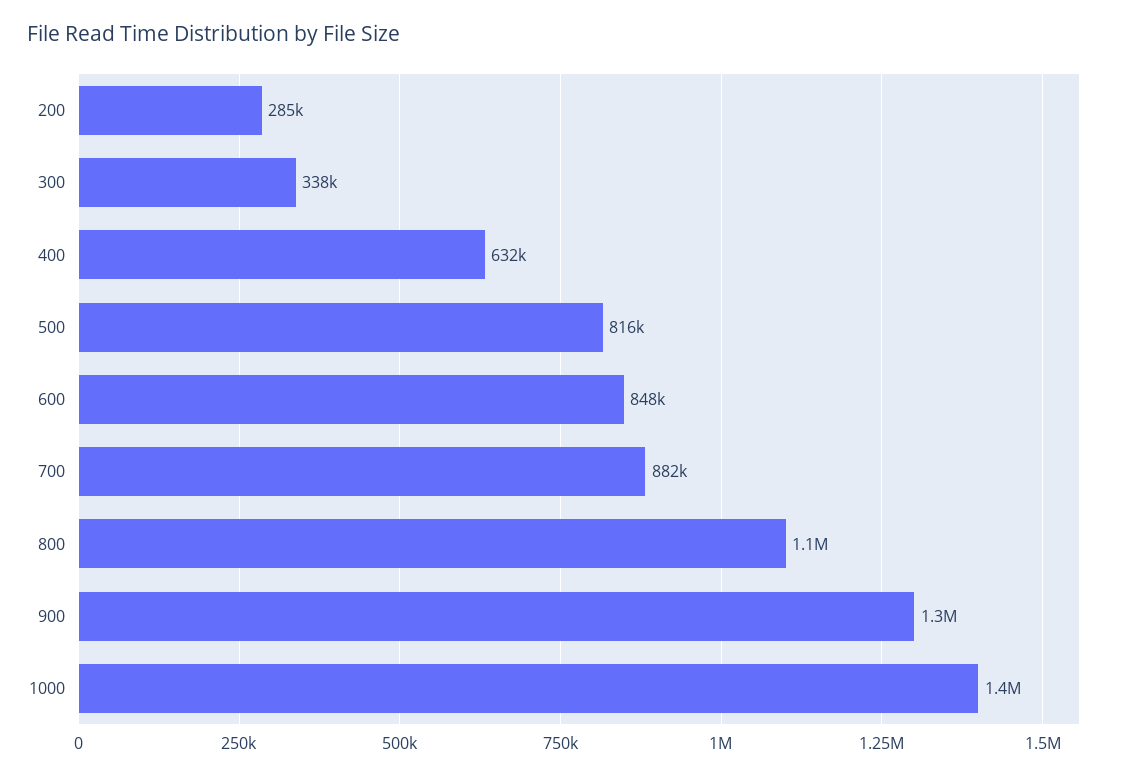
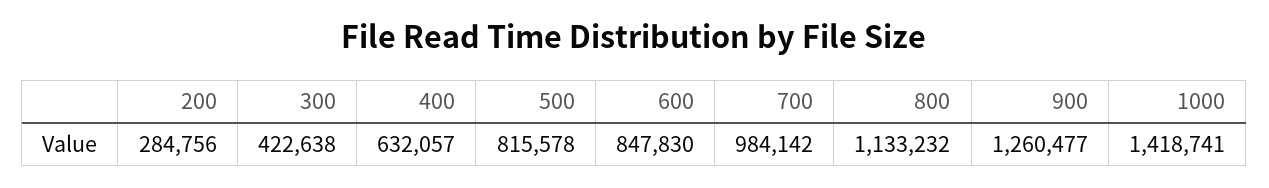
300: 338000 -> 422638
700: 882000 -> 984142

